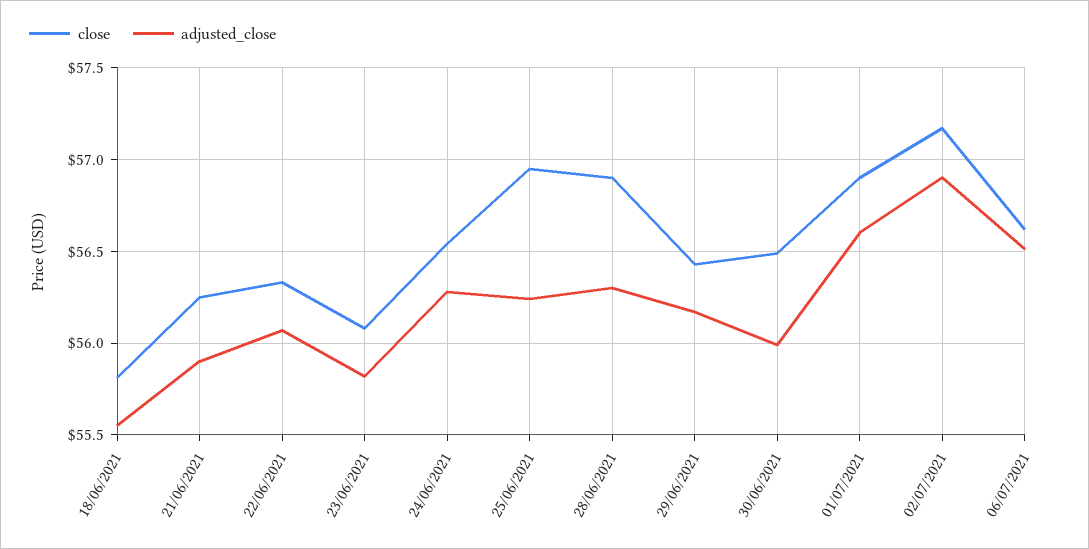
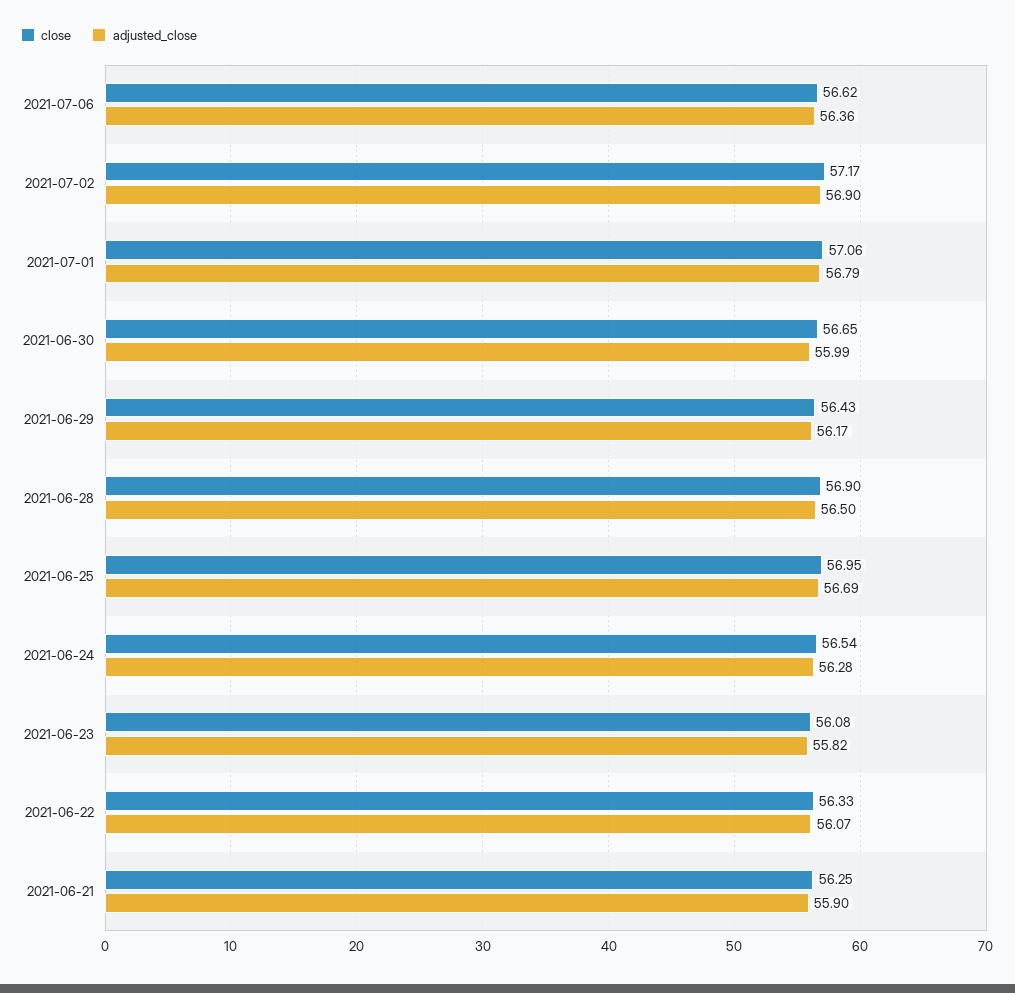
close, 18/06/2021: 55.8 -> none
adjusted_close, 18/06/2021: 55.55 -> none
adjusted_close, 25/06/2021: 56.25 -> 56.69
adjusted_close, 28/06/2021: 56.3 -> 56.5
close, 30/06/2021: 56.5 -> 56.65
close, 01/07/2021: 56.9 -> 57.06
adjusted_close, 01/07/2021: 56.6 -> 56.79
adjusted_close, 06/07/2021: 56.5 -> 56.36

